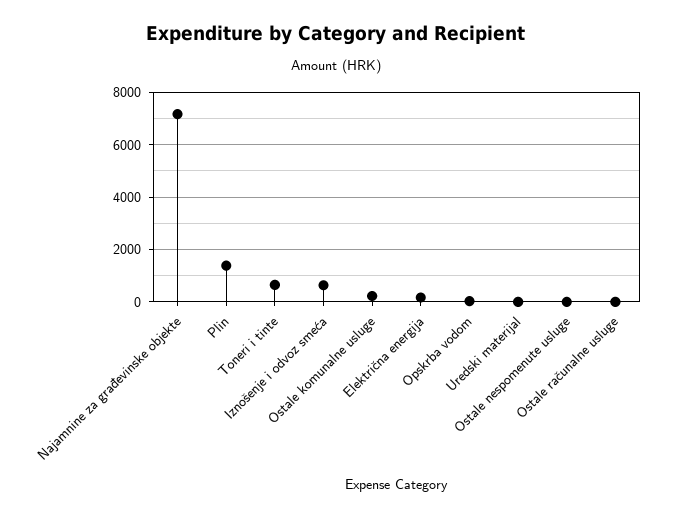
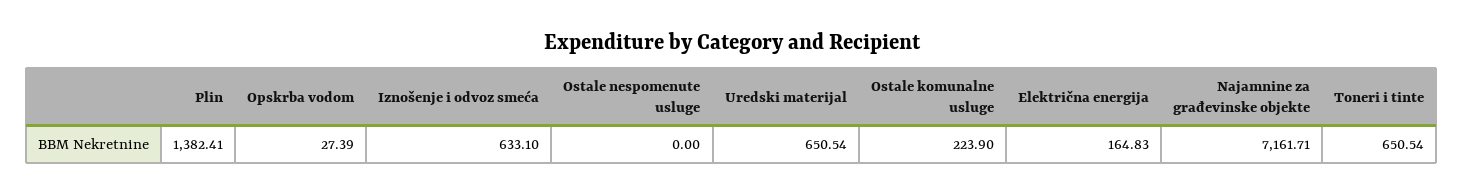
Uredski materijal: 0 -> 650.54
Ostale računalne usluge: 0 -> none

